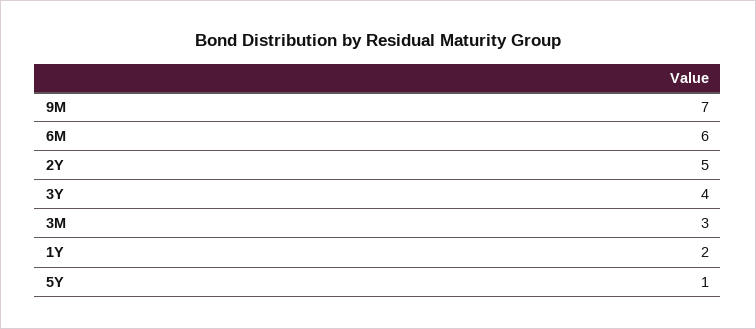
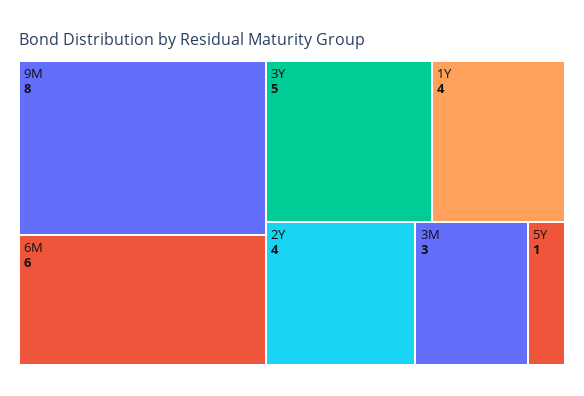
9M: 7 -> 8
2Y: 5 -> 4
3Y: 4 -> 5
1Y: 2 -> 4

